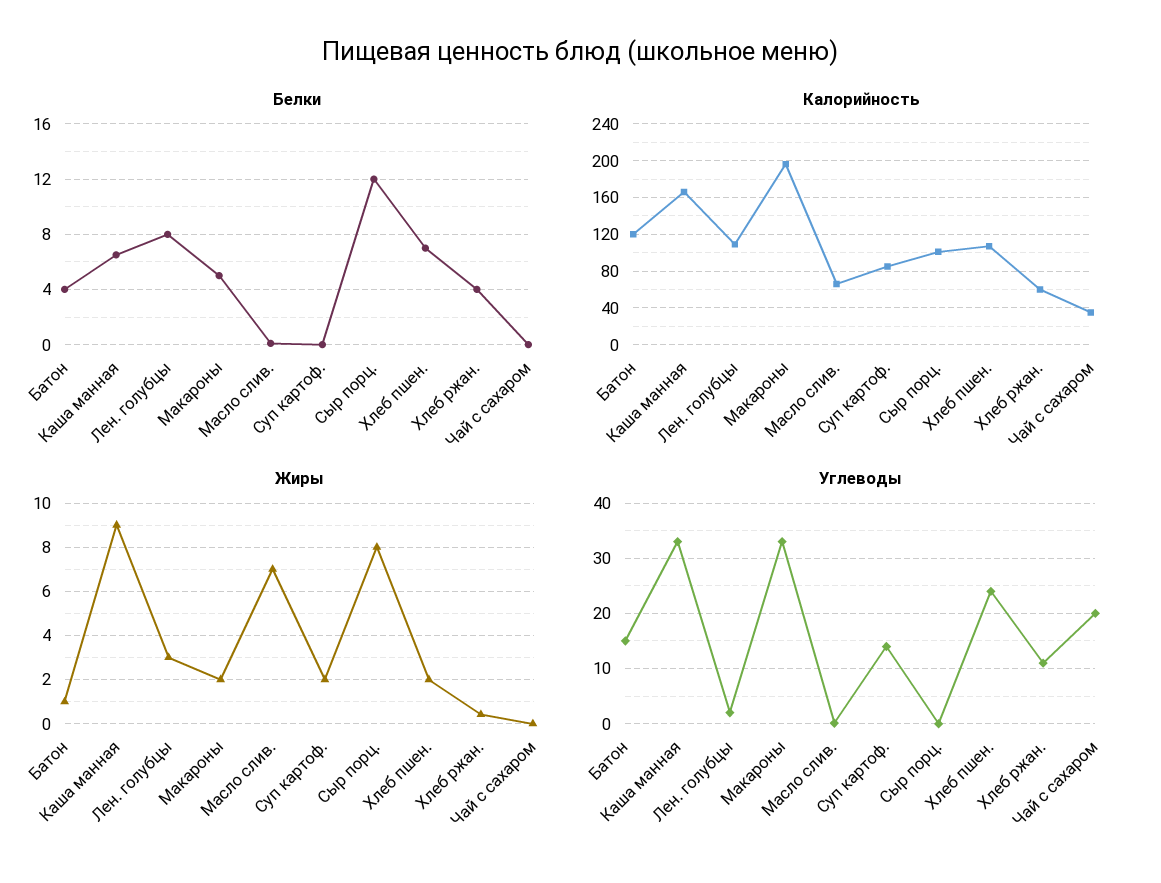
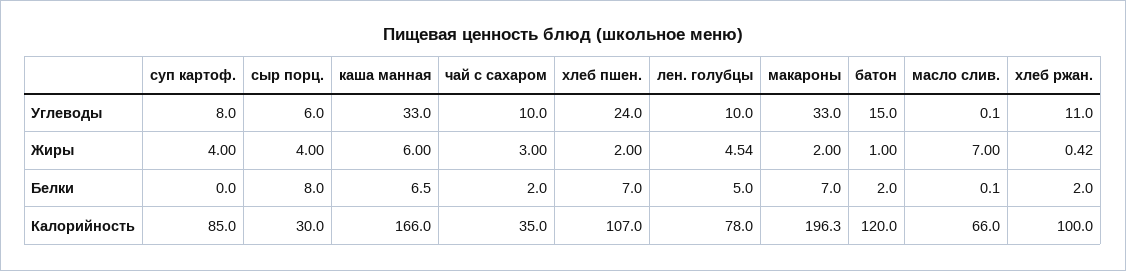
Белки, Батон: 4 -> 2
Белки, Лен. голубцы: 8 -> 5
Белки, Макароны: 5 -> 7
Белки, Сыр порц.: 12 -> 8
Белки, Хлеб ржан.: 4 -> 2
Белки, Чай с сахаром: 0 -> 2
Калорийность, Лен. голубцы: 110 -> 78
Калорийность, Сыр порц.: 100 -> 30
Калорийность, Хлеб ржан.: 60 -> 100
Жиры, Каша манная: 9 -> 6
Жиры, Лен. голубцы: 3 -> 4.54
Жиры, Суп картоф.: 2 -> 4
Жиры, Сыр порц.: 8 -> 4
Жиры, Чай с сахаром: 0 -> 3
Углеводы, Лен. голубцы: 2 -> 10
Углеводы, Суп картоф.: 14 -> 8
Углеводы, Сыр порц.: 0 -> 6
Углеводы, Чай с сахаром: 20 -> 10

